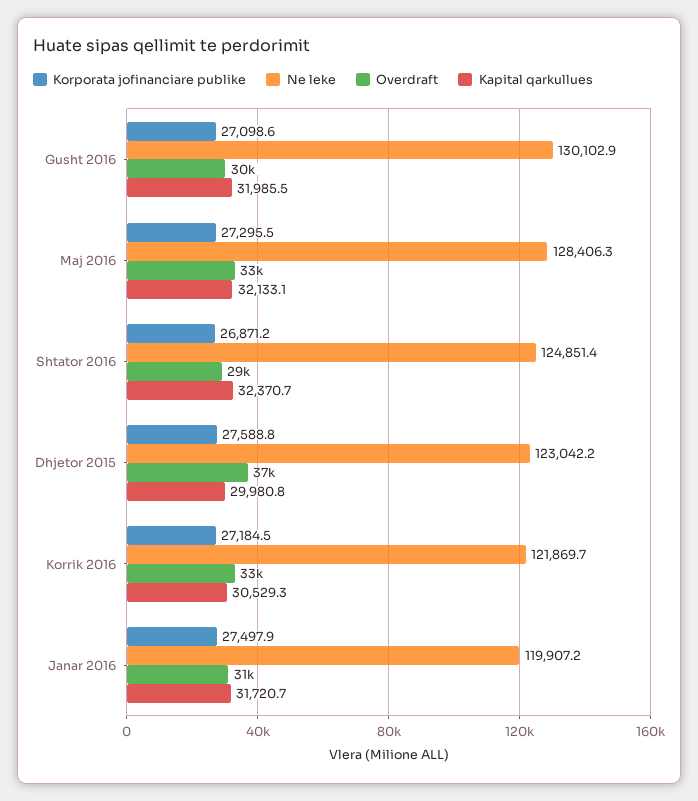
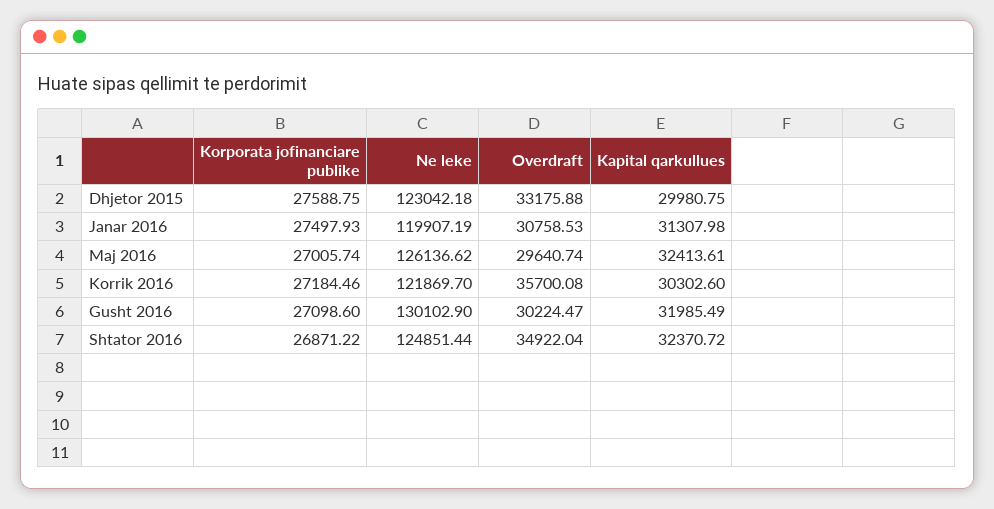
Korporata jofinanciare publike, Maj 2016: 27295.5 -> 27005.74
Ne leke, Maj 2016: 128406.3 -> 126136.62
Overdraft, Maj 2016: 33000 -> 29640.74
Kapital qarkullues, Maj 2016: 32133.1 -> 32413.61
Overdraft, Shtator 2016: 29000 -> 34922.04
Overdraft, Dhjetor 2015: 37000 -> 33175.88
Overdraft, Korrik 2016: 33000 -> 35700.08
Kapital qarkullues, Korrik 2016: 30529.3 -> 30302.6
Kapital qarkullues, Janar 2016: 31720.7 -> 31307.98

